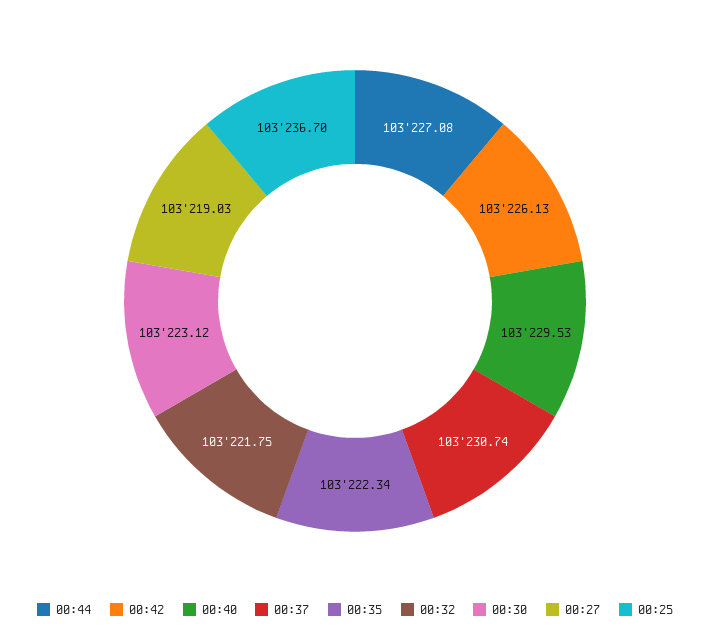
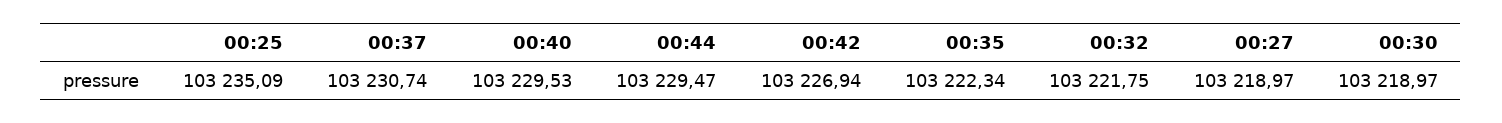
00:44: 103227.08 -> 103229.47
00:42: 103226.13 -> 103226.94
00:30: 103223.12 -> 103218.97
00:27: 103219.03 -> 103218.97
00:25: 103236.7 -> 103235.09

